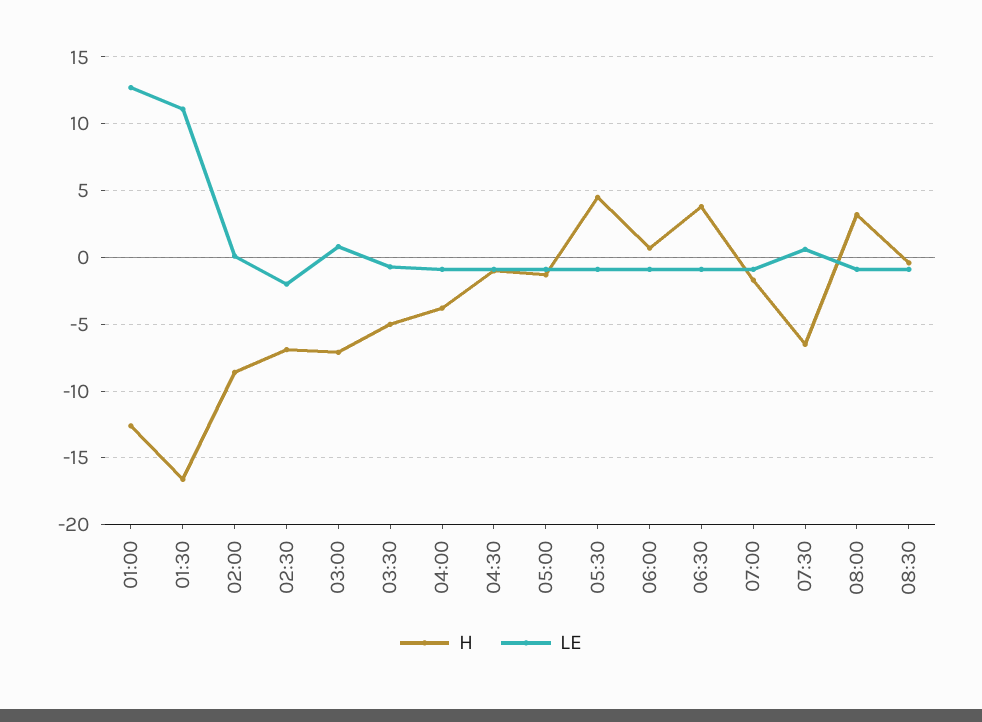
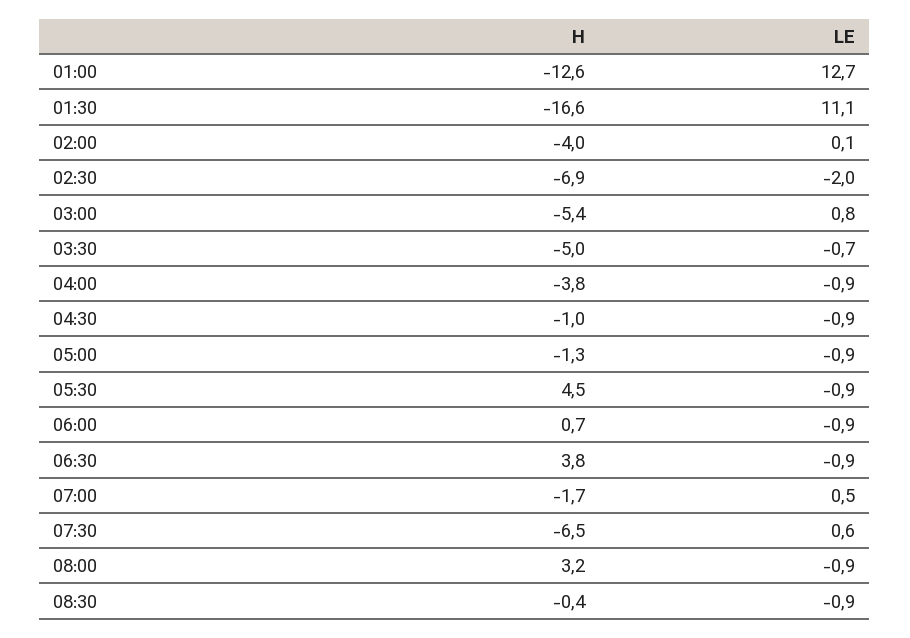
H, 02:00: -8.5 -> -4
H, 03:00: -7 -> -5.4
LE, 07:00: -1 -> 0.5

